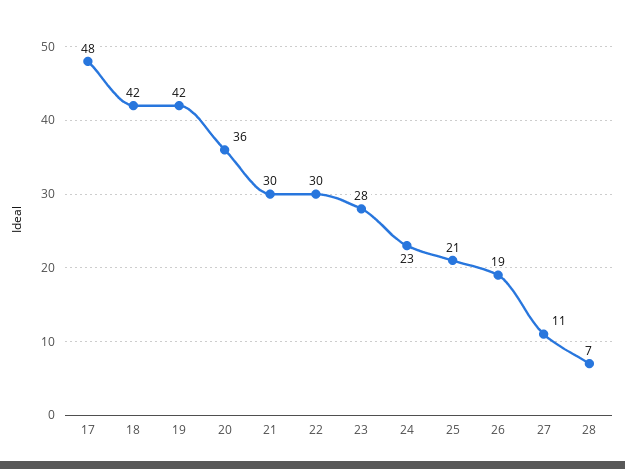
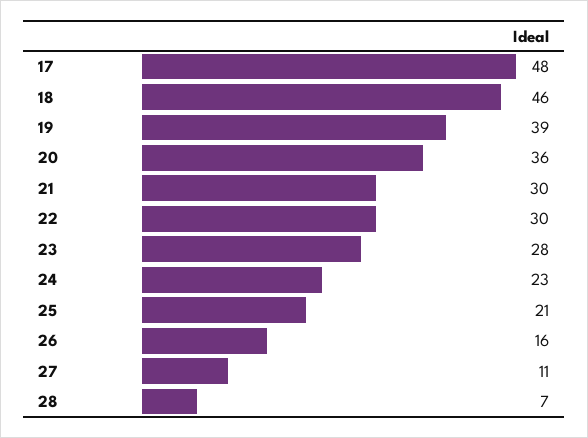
18: 42 -> 46
19: 42 -> 39
26: 19 -> 16

